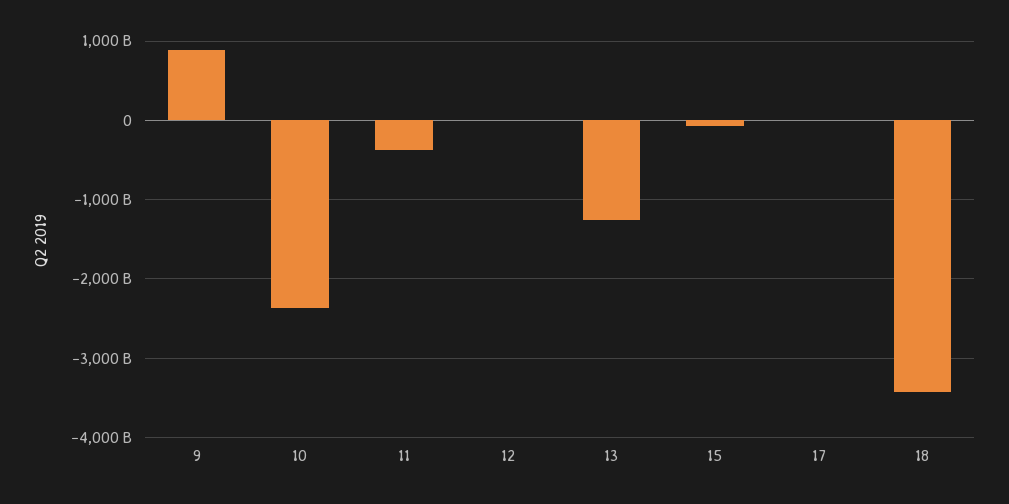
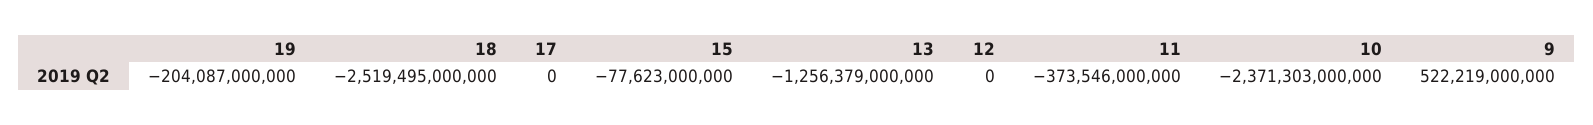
9: 900000000000 -> 522219000000
18: -3400000000000 -> -2519495000000
19: none -> -204087000000

